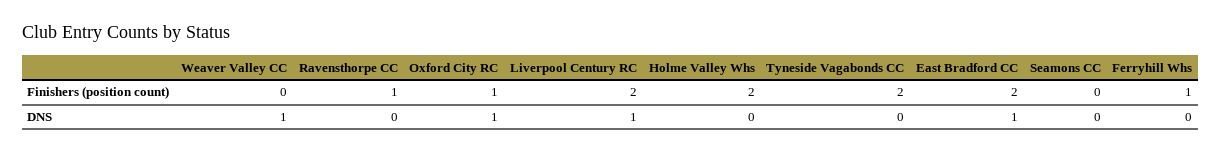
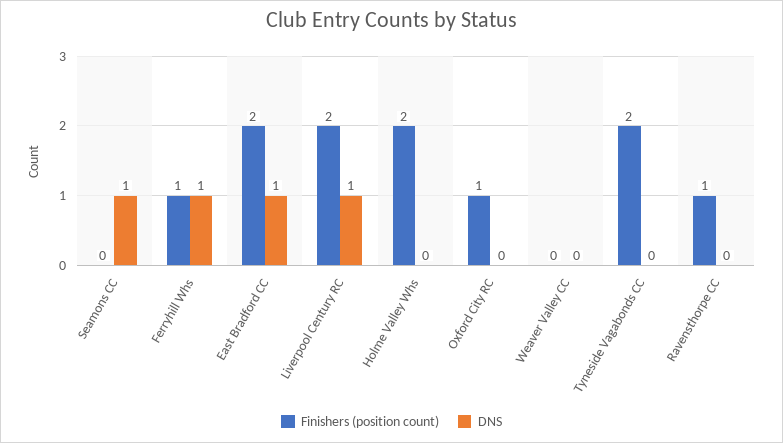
DNS, Weaver Valley CC: 1 -> 0
DNS, Oxford City RC: 1 -> 0
DNS, Seamons CC: 0 -> 1
DNS, Ferryhill Whs: 0 -> 1

